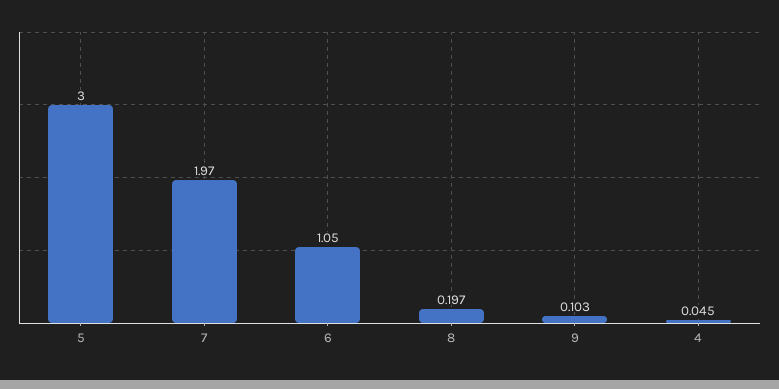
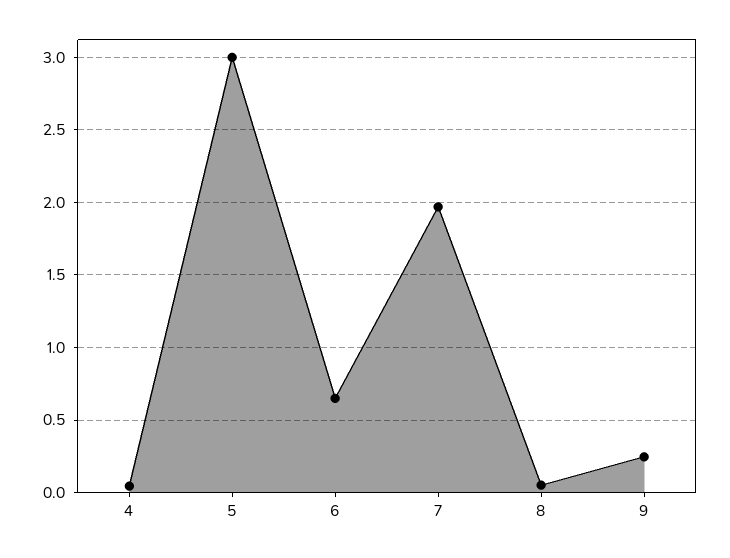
6: 1.05 -> 0.65
8: 0.197 -> 0.05
9: 0.103 -> 0.25

